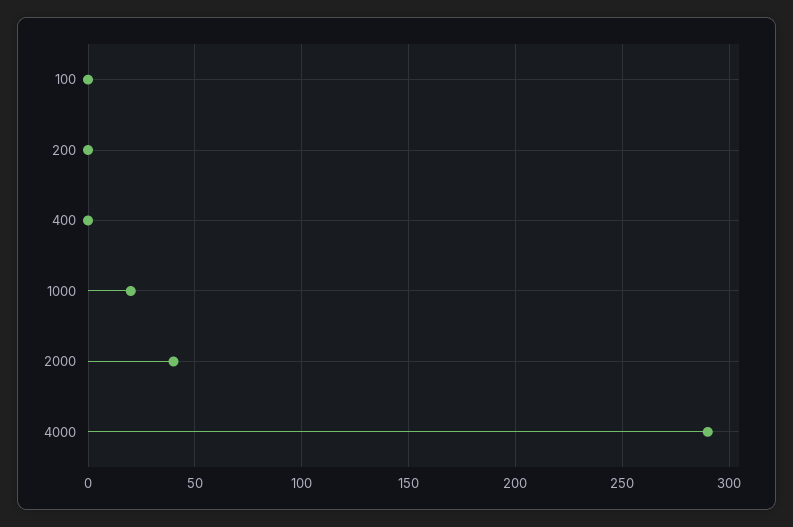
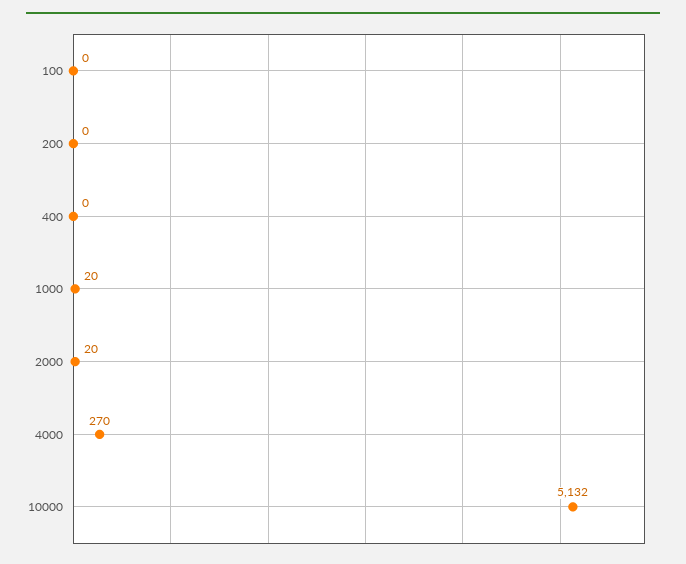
2000: 40 -> 20
4000: 290 -> 270
10000: none -> 5132

